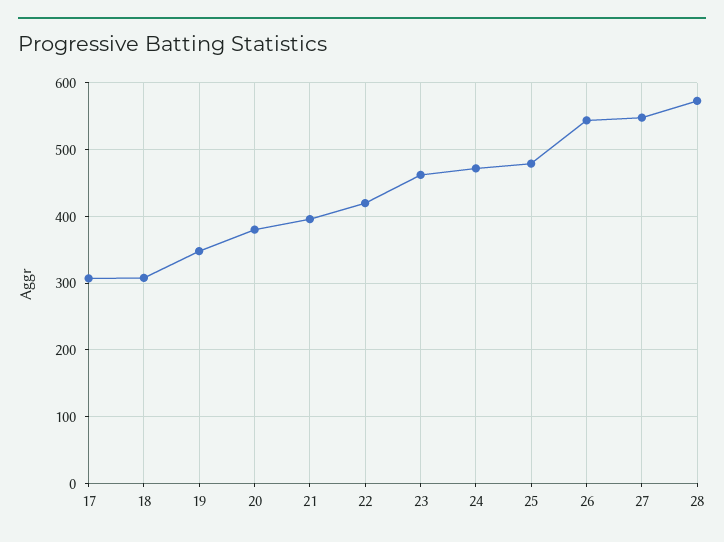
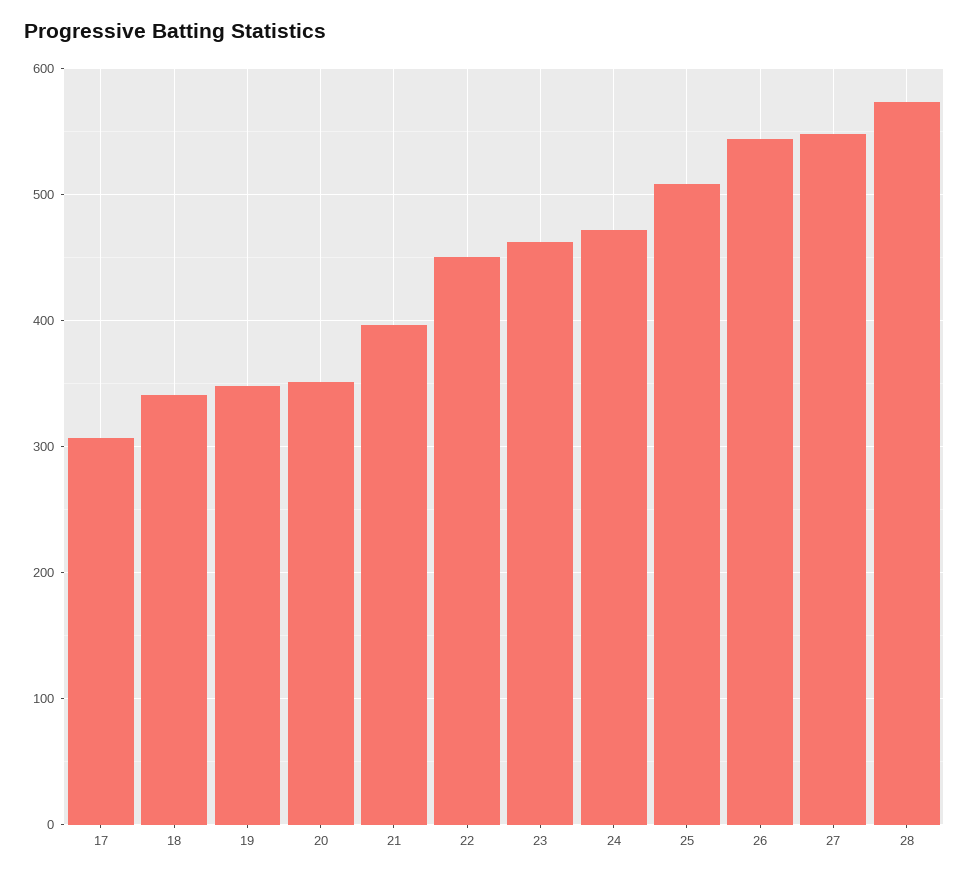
18: 310 -> 340
20: 380 -> 350
22: 420 -> 450
25: 480 -> 510

